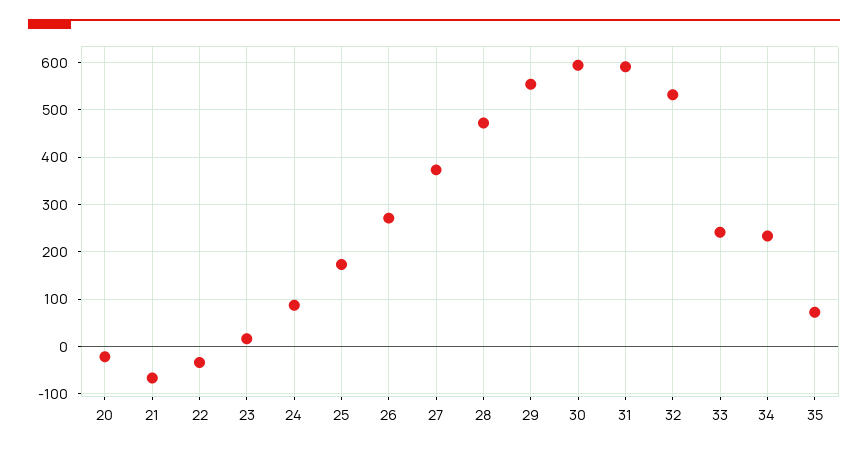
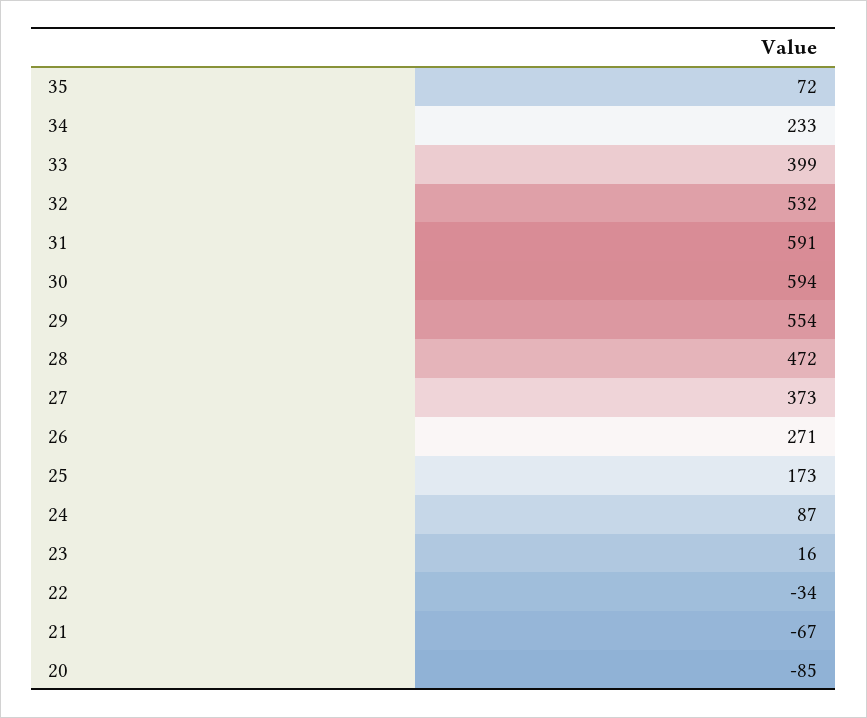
20: -20 -> -85
33: 240 -> 399

